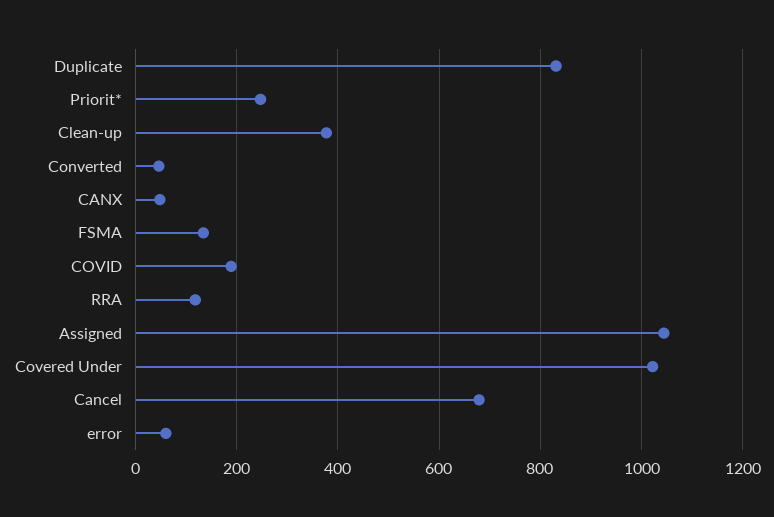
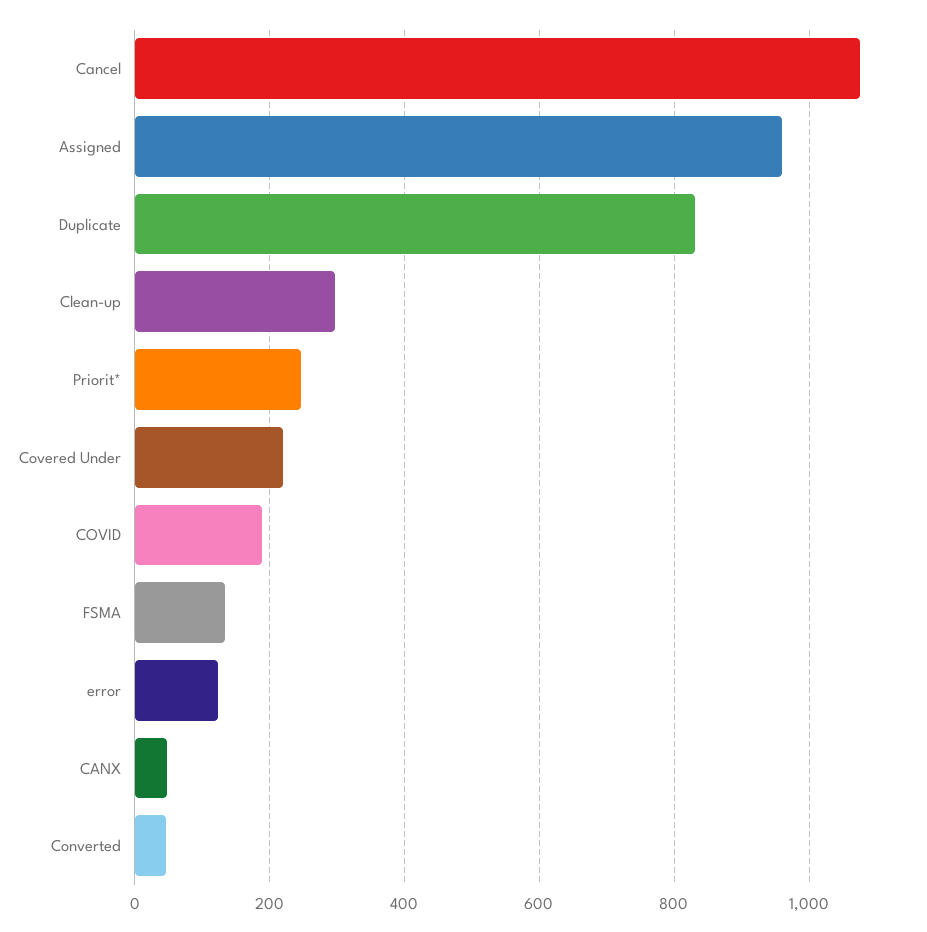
Clean-up: 380 -> 300
RRA: 120 -> none
Assigned: 1040 -> 960
Covered Under: 1020 -> 220
Cancel: 680 -> 1080
error: 60 -> 120

